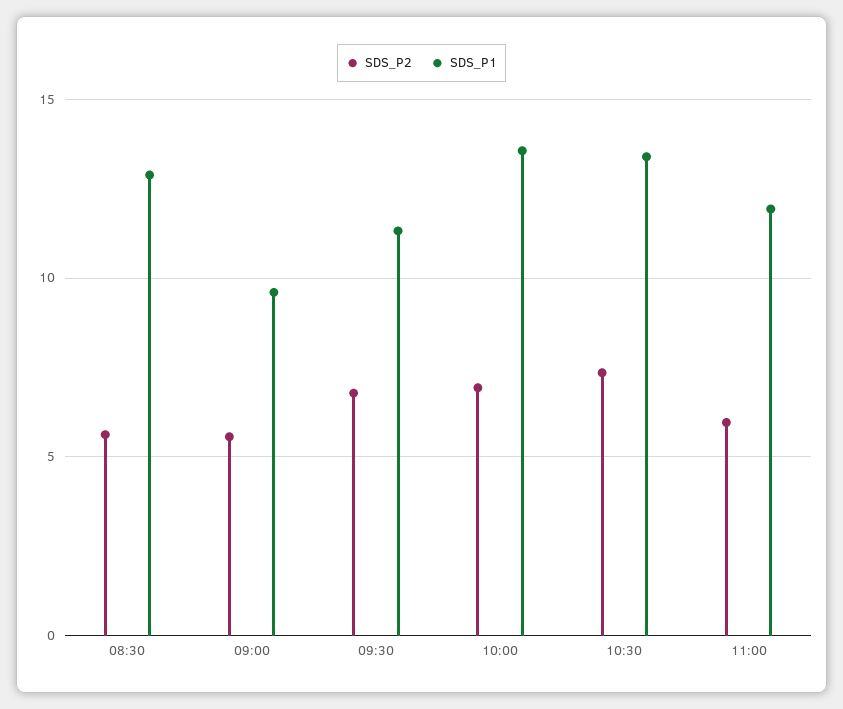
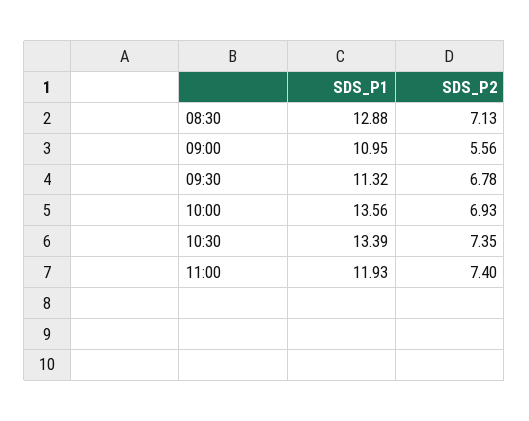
SDS_P2, 08:30: 5.5 -> 7.13
SDS_P1, 09:00: 9.5 -> 10.95
SDS_P2, 11:00: 6 -> 7.4

